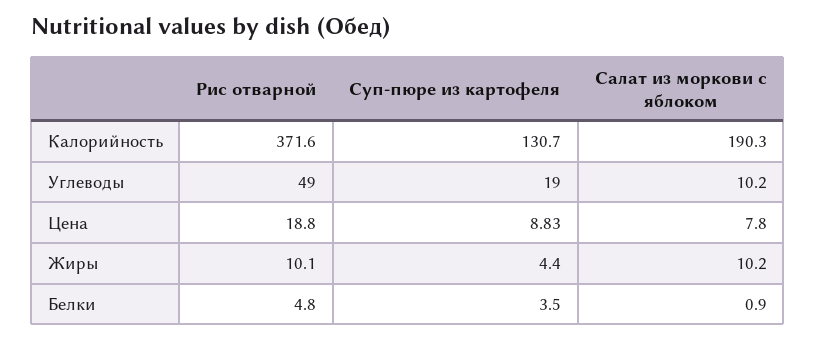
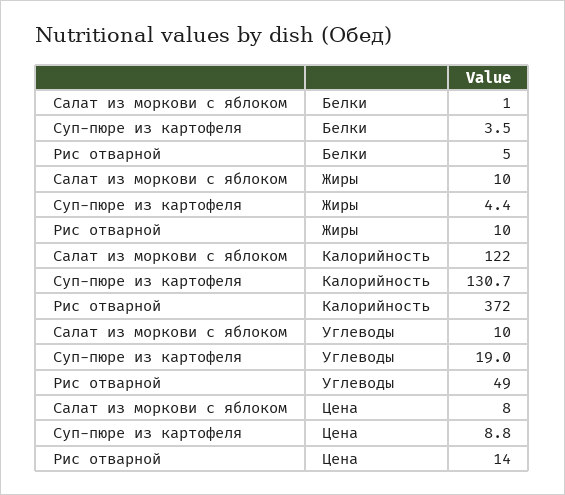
Салат из моркови с яблоком, Калорийность: 190.3 -> 122
Рис отварной, Цена: 18.8 -> 14

